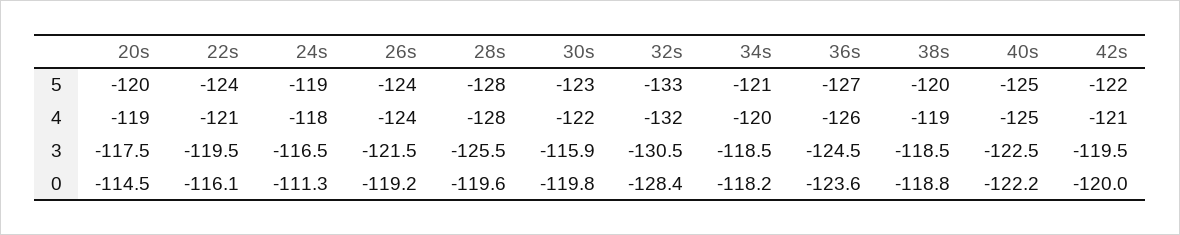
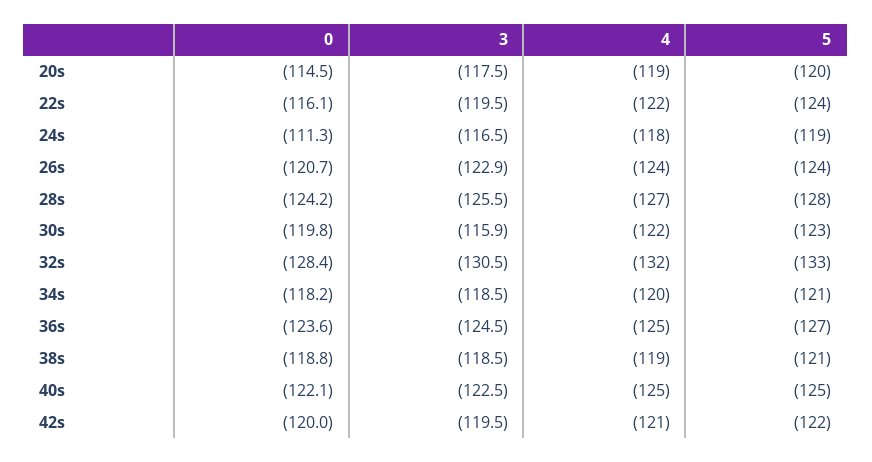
38s, 5: -120 -> -121
22s, 4: -121 -> -122
28s, 4: -128 -> -127
36s, 4: -126 -> -125
26s, 3: -121.5 -> -122.9
26s, 0: -119.2 -> -120.7
28s, 0: -119.6 -> -124.2
40s, 0: -122.2 -> -122.1

